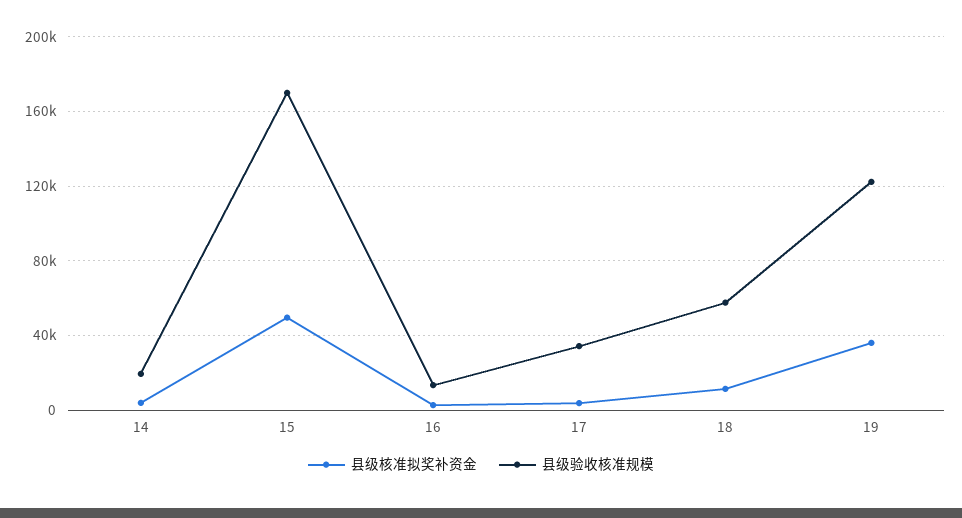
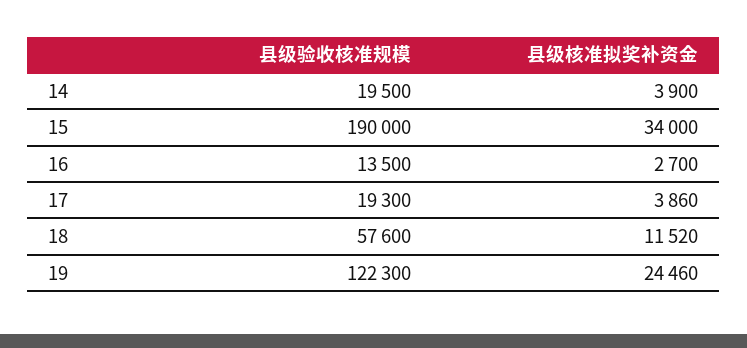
县级核准拟奖补资金, 15: 50000 -> 34000
县级验收核准规模, 15: 170000 -> 190000
县级验收核准规模, 17: 35000 -> 19300
县级核准拟奖补资金, 19: 35000 -> 24460

